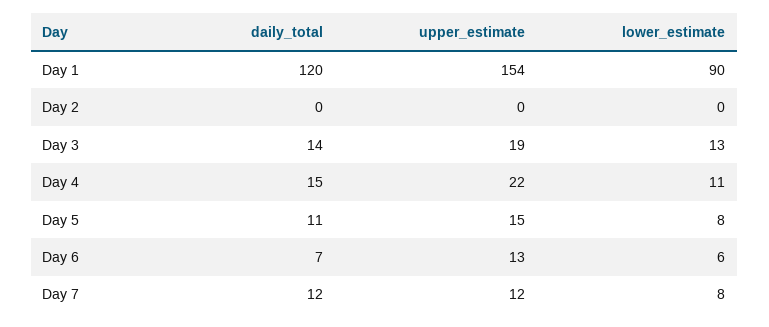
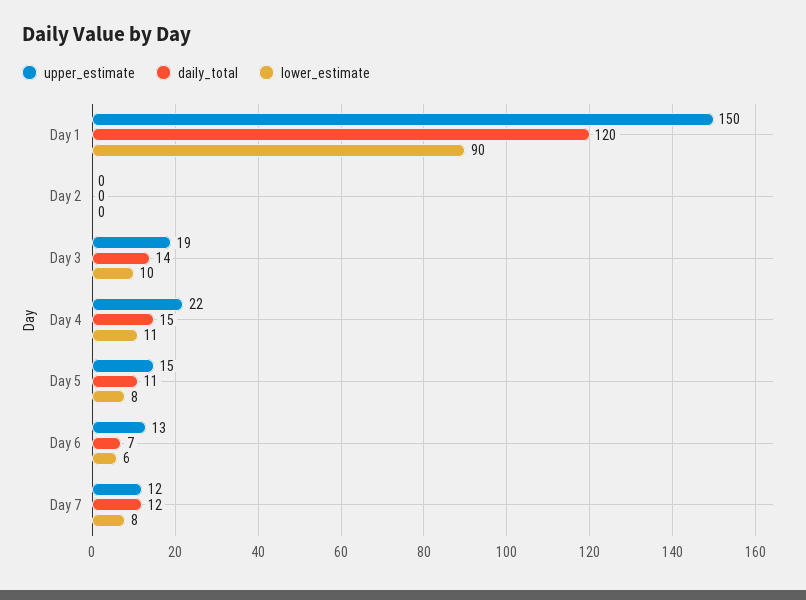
upper_estimate, Day 1: 154 -> 150
lower_estimate, Day 3: 13 -> 10

